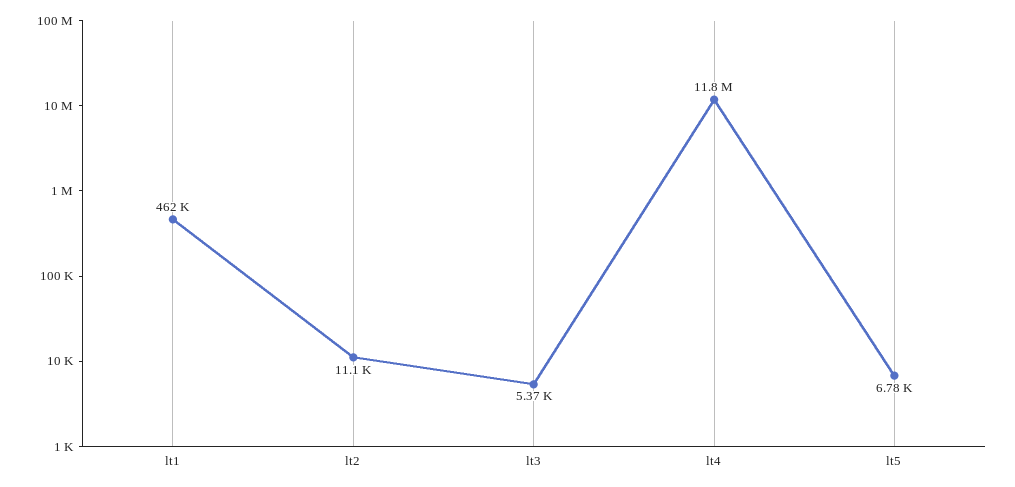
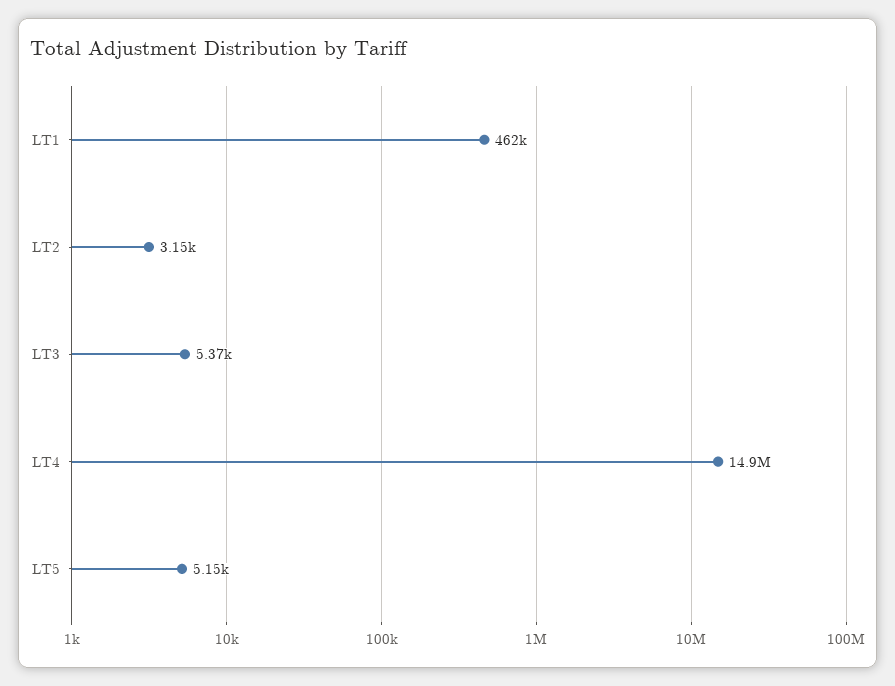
lt2: 11100 -> 3150
lt4: 11800000 -> 14900000
lt5: 6780 -> 5150

